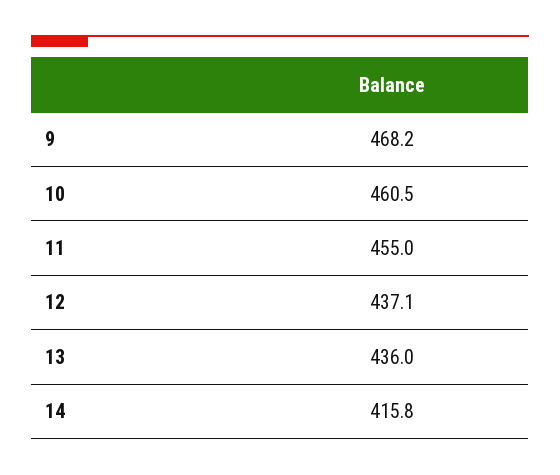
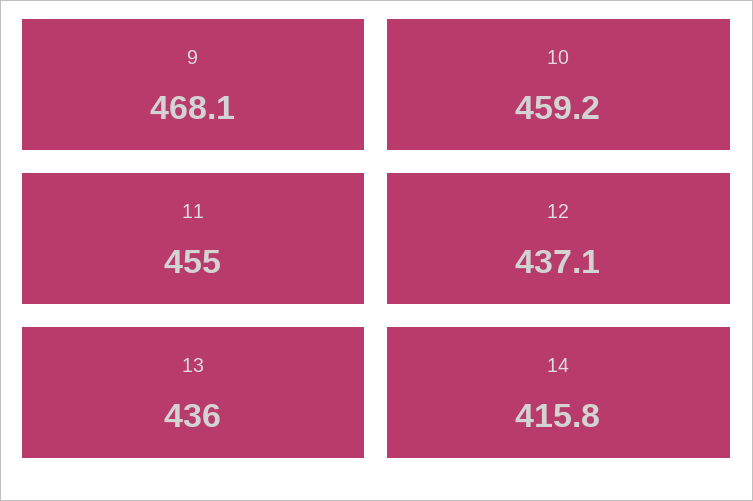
9: 468.2 -> 468.1
10: 460.5 -> 459.2

